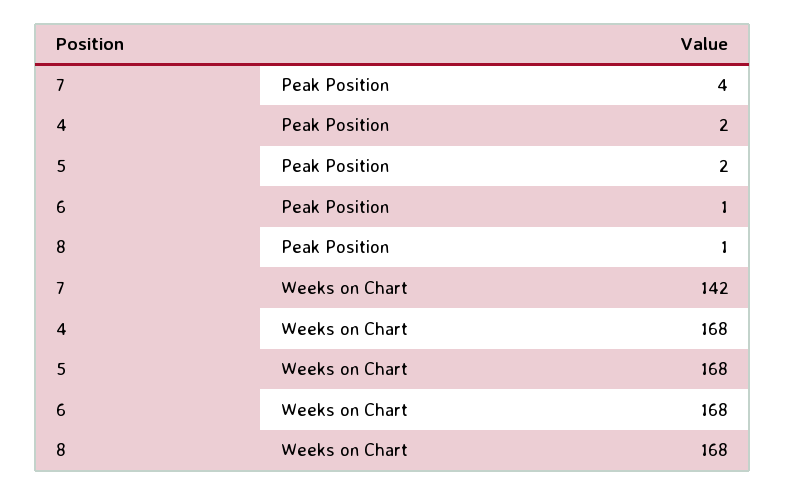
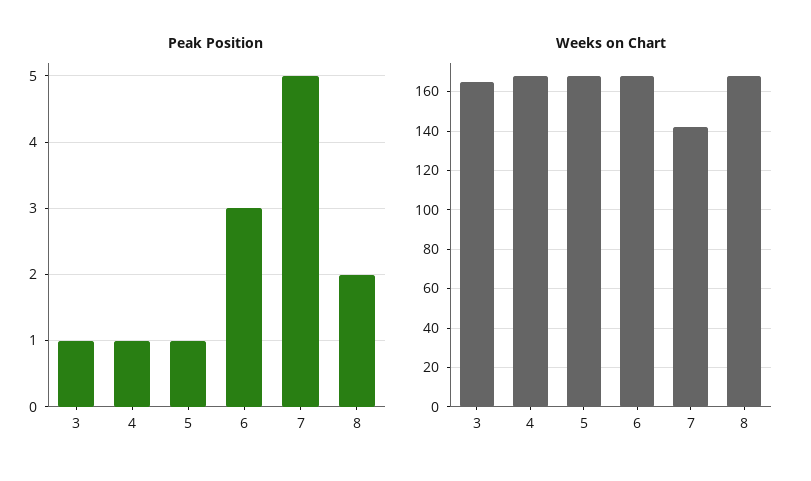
Peak Position, 7: 4 -> 5
Peak Position, 4: 2 -> 1
Peak Position, 5: 2 -> 1
Peak Position, 6: 1 -> 3
Peak Position, 8: 1 -> 2
Peak Position, 3: none -> 1
Weeks on Chart, 3: none -> 165

